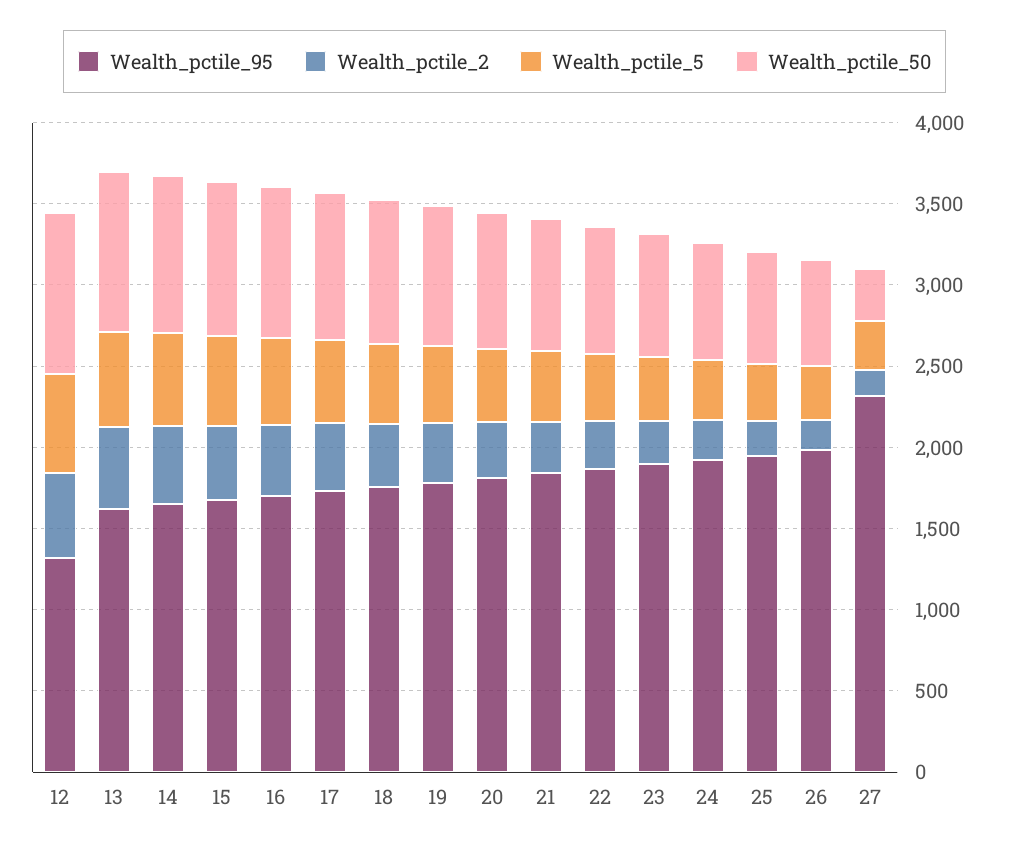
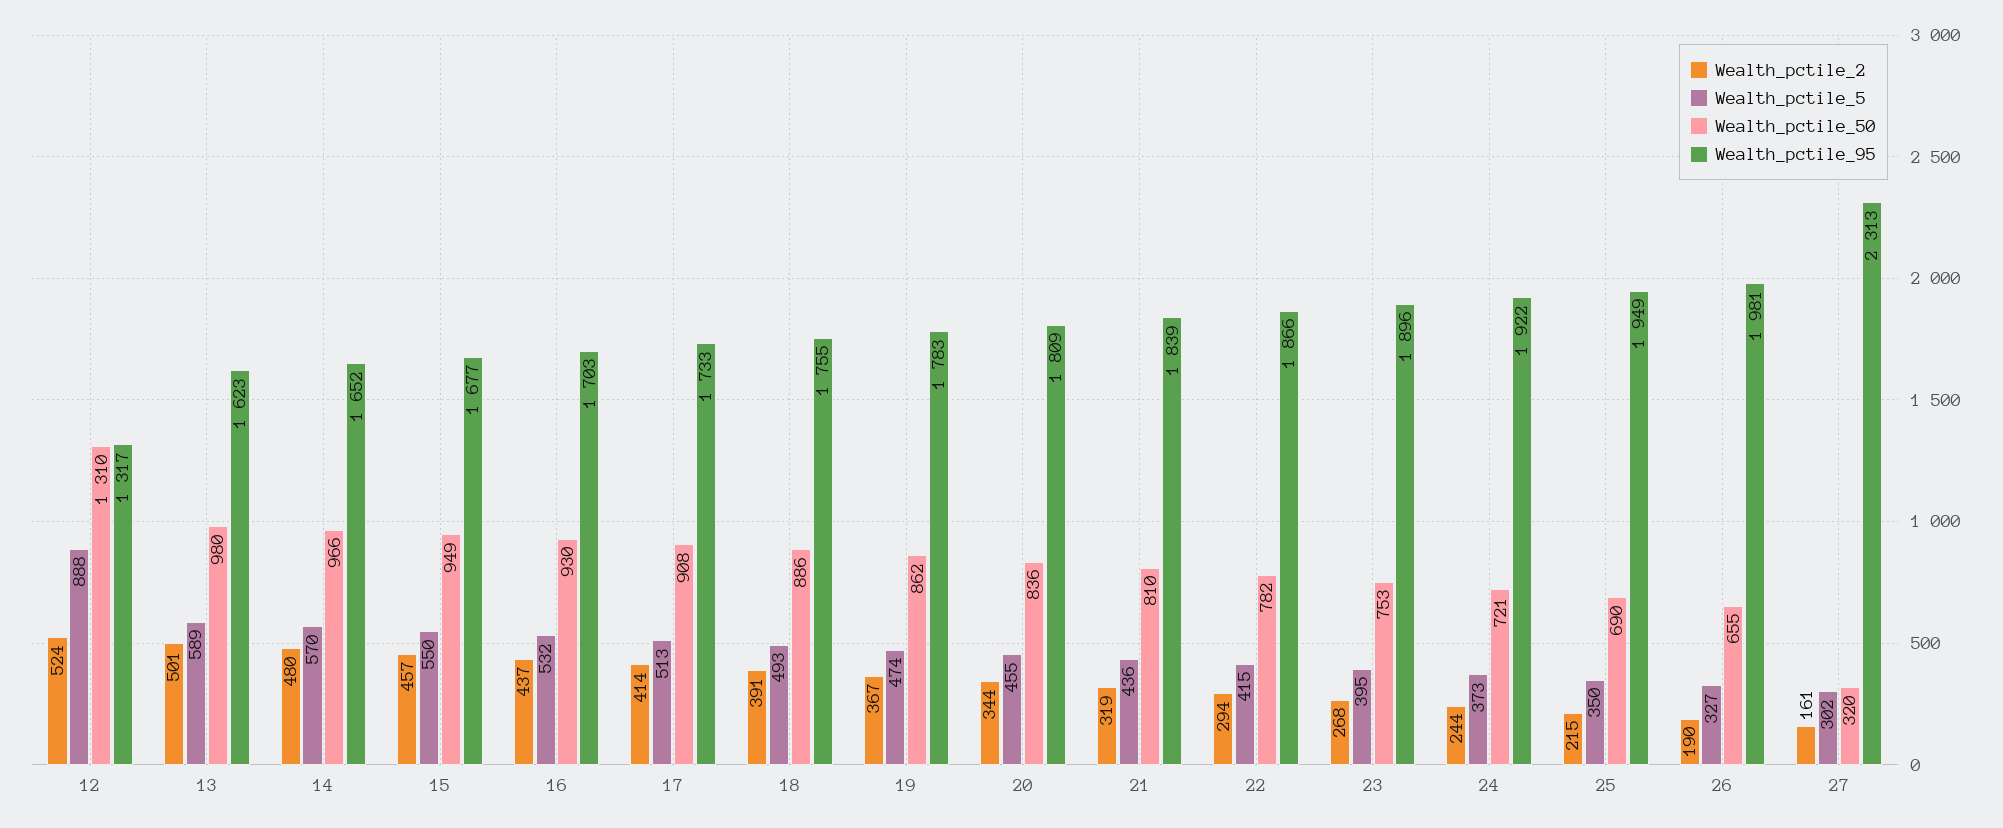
Wealth_pctile_5, 12: 600 -> 888
Wealth_pctile_50, 12: 1000 -> 1310

